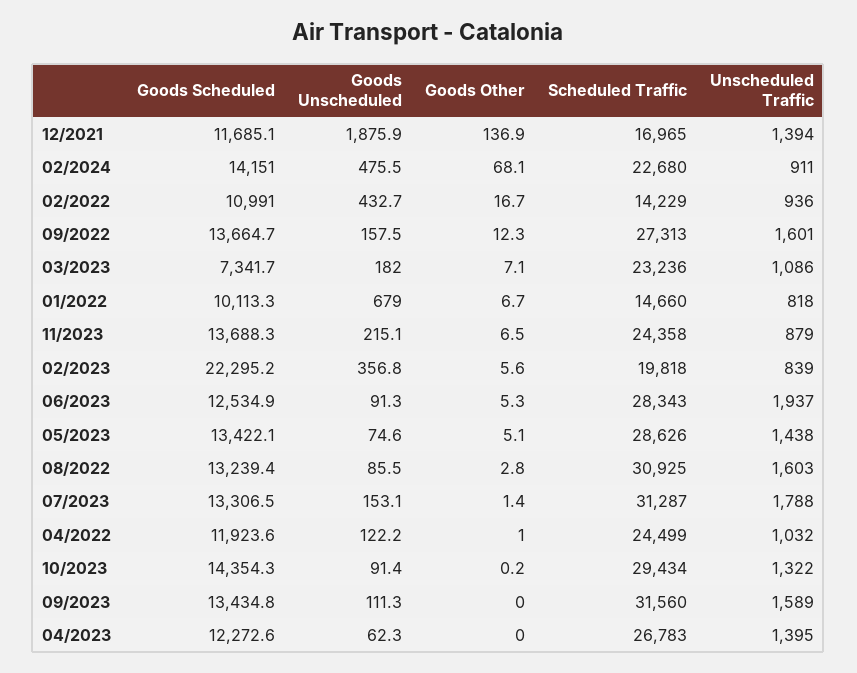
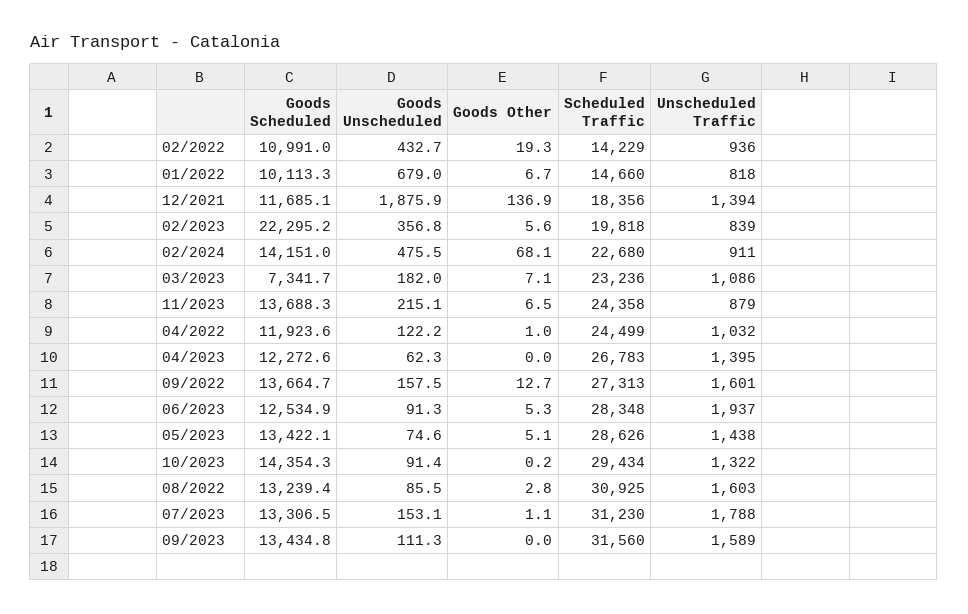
Scheduled Traffic, 12/2021: 16965 -> 18356
Goods Other, 02/2022: 16.7 -> 19.3
Goods Other, 09/2022: 12.3 -> 12.7
Scheduled Traffic, 06/2023: 28343 -> 28348
Goods Other, 07/2023: 1.4 -> 1.1
Scheduled Traffic, 07/2023: 31287 -> 31230

